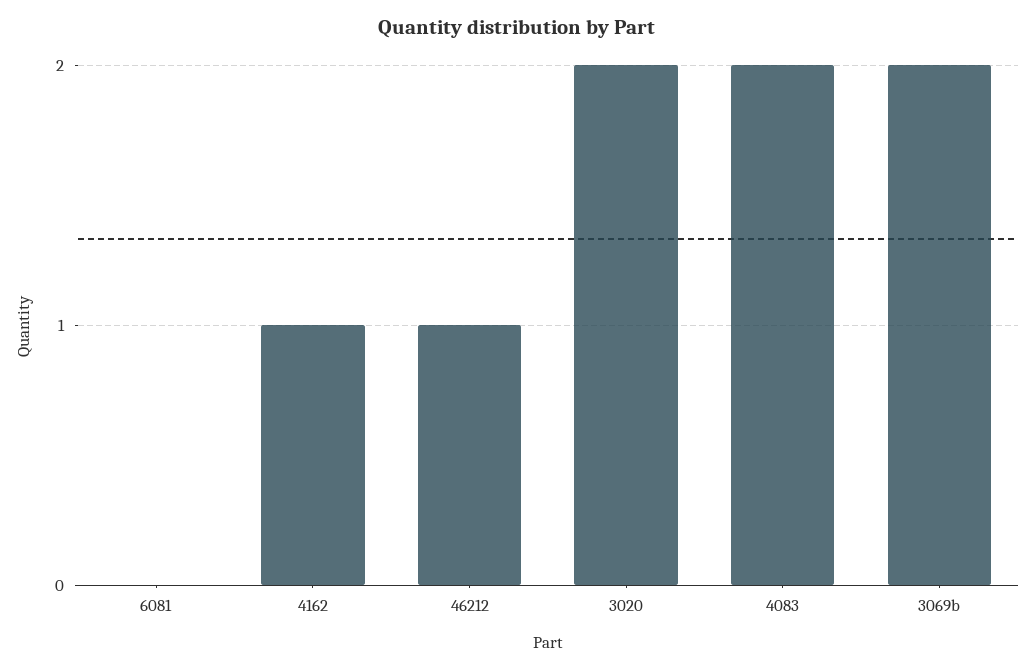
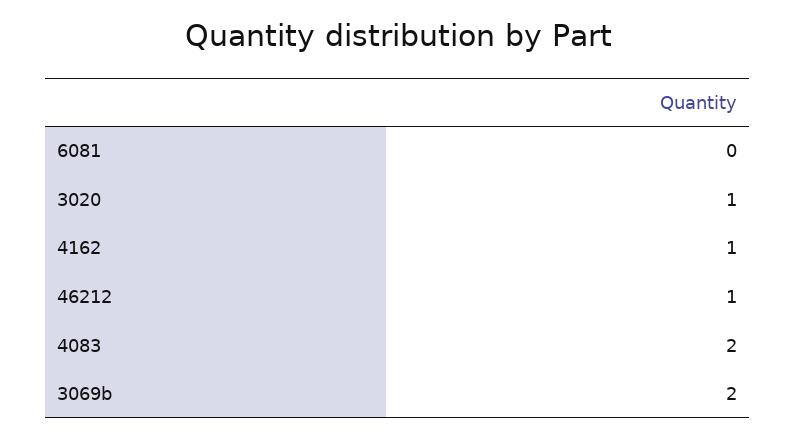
3020: 2 -> 1

